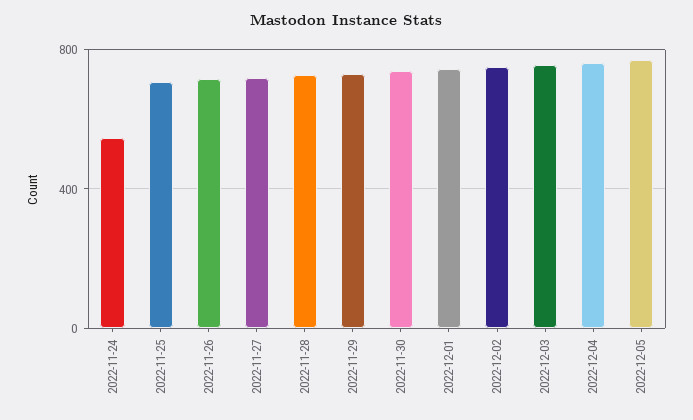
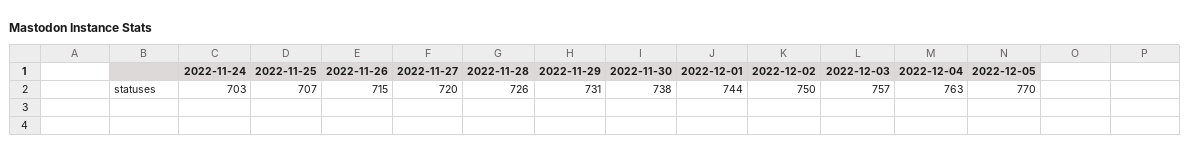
2022-11-24: 550 -> 703

